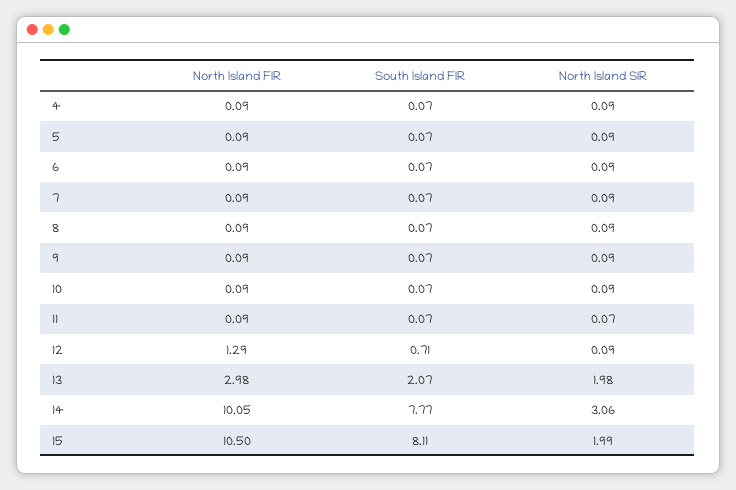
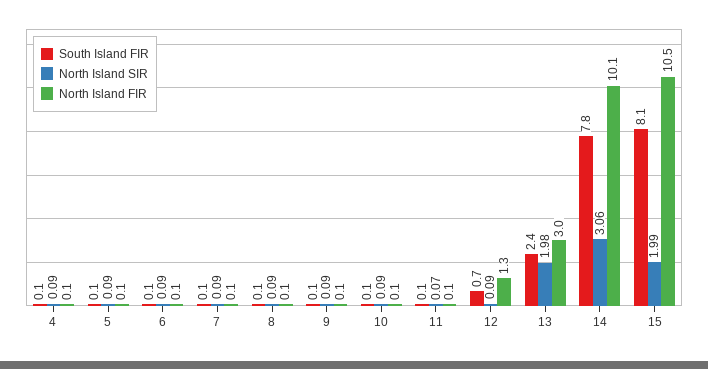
South Island FIR, 13: 2.07 -> 2.4

